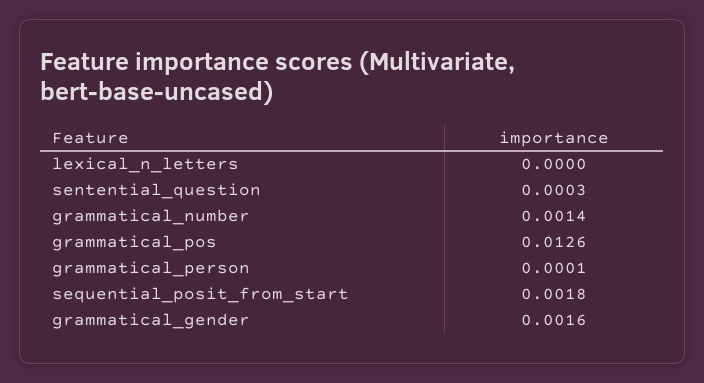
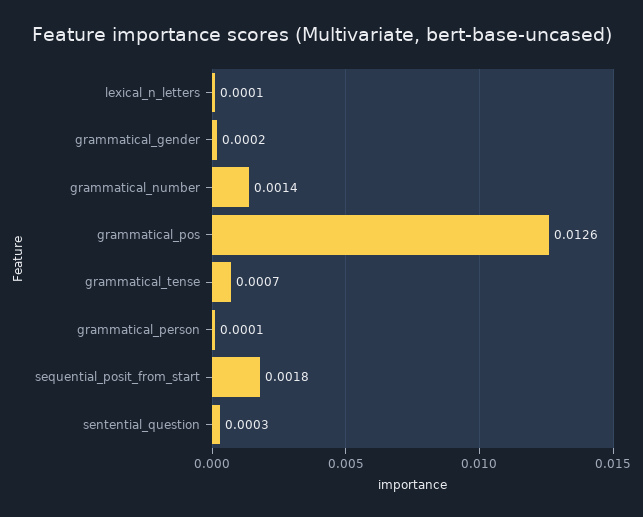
lexical_n_letters: 0 -> 0.0001
grammatical_gender: 0.0016 -> 0.0002
grammatical_tense: none -> 0.0007

